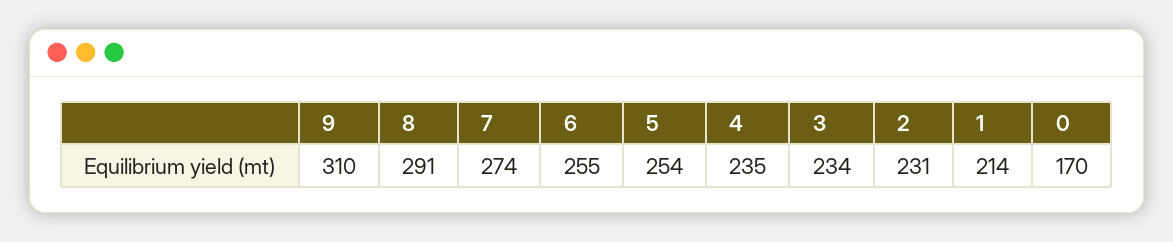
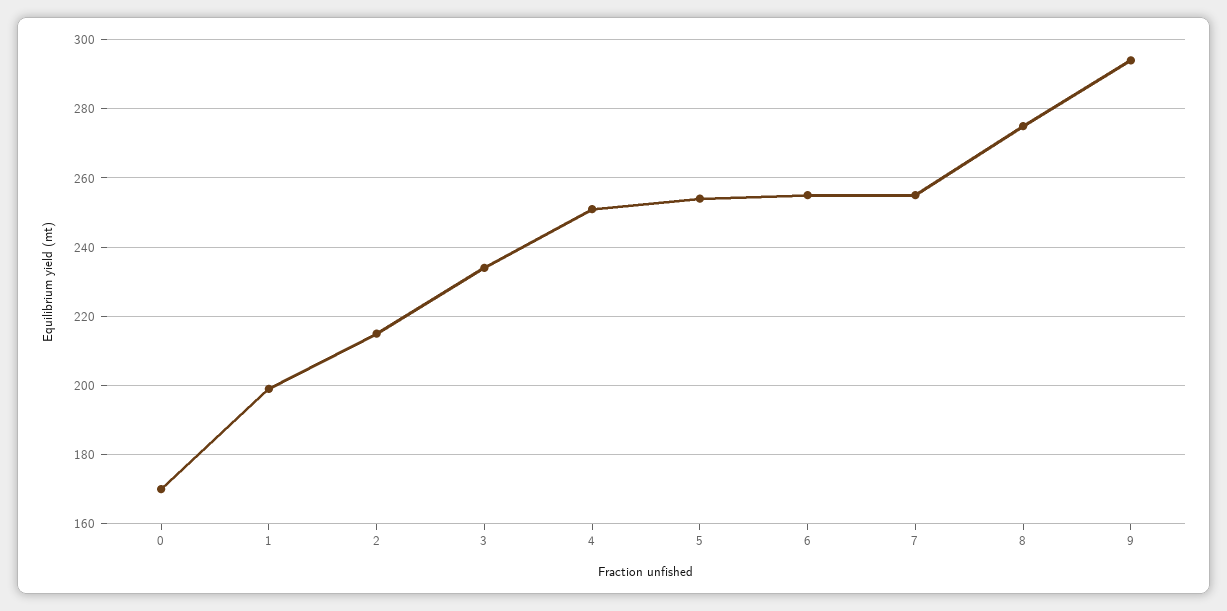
9: 310 -> 295
8: 291 -> 275
7: 274 -> 255
4: 235 -> 250
2: 231 -> 215
1: 214 -> 200

